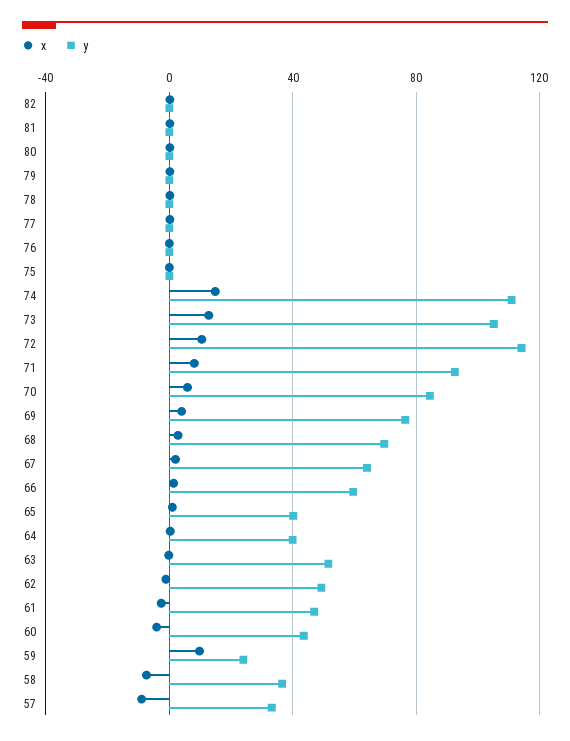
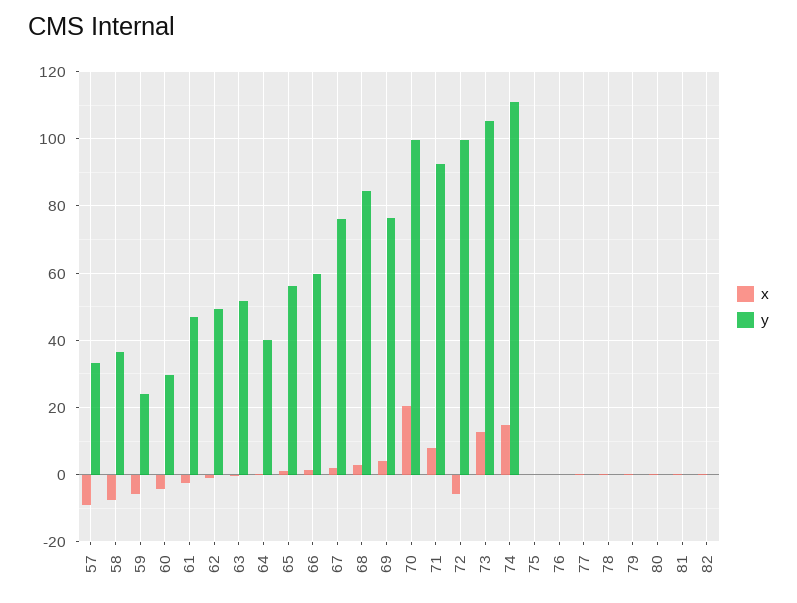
x, 72: 10 -> -6
y, 72: 115 -> 100
x, 70: 5 -> 20
y, 70: 85 -> 100
y, 68: 70 -> 84
y, 67: 65 -> 76
y, 65: 40 -> 56
y, 60: 45 -> 30
x, 59: 10 -> -6

